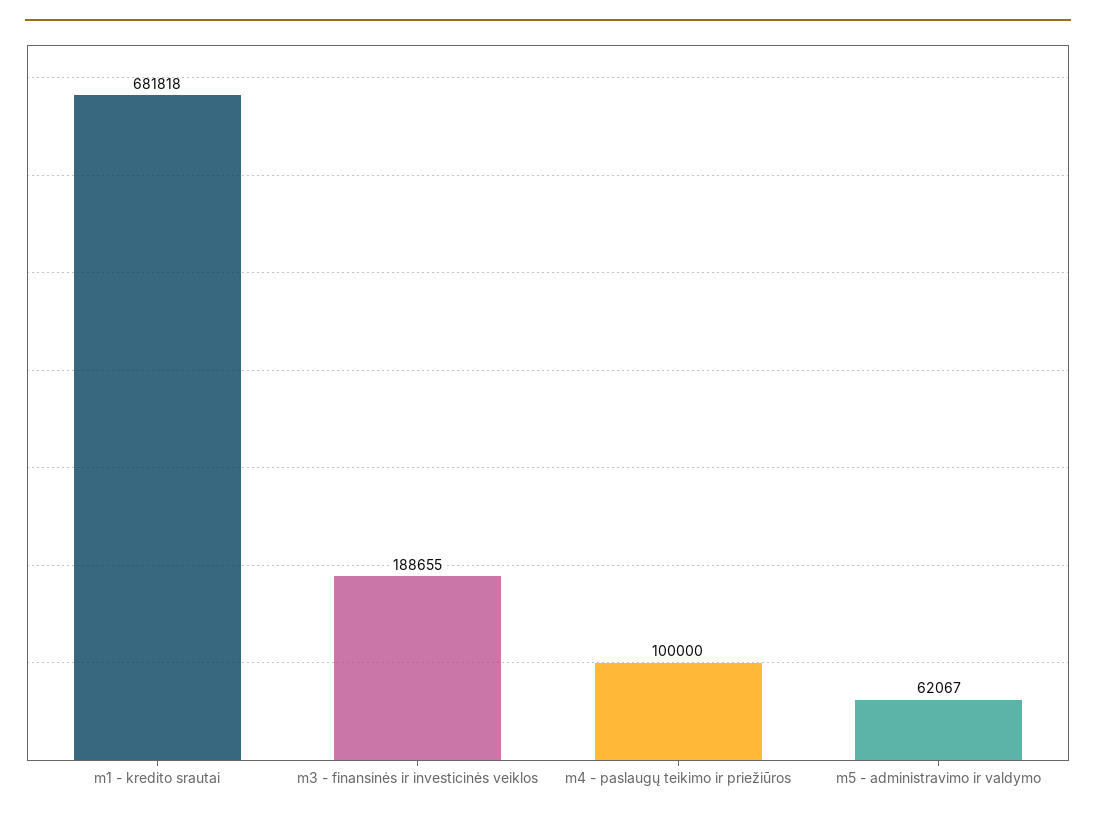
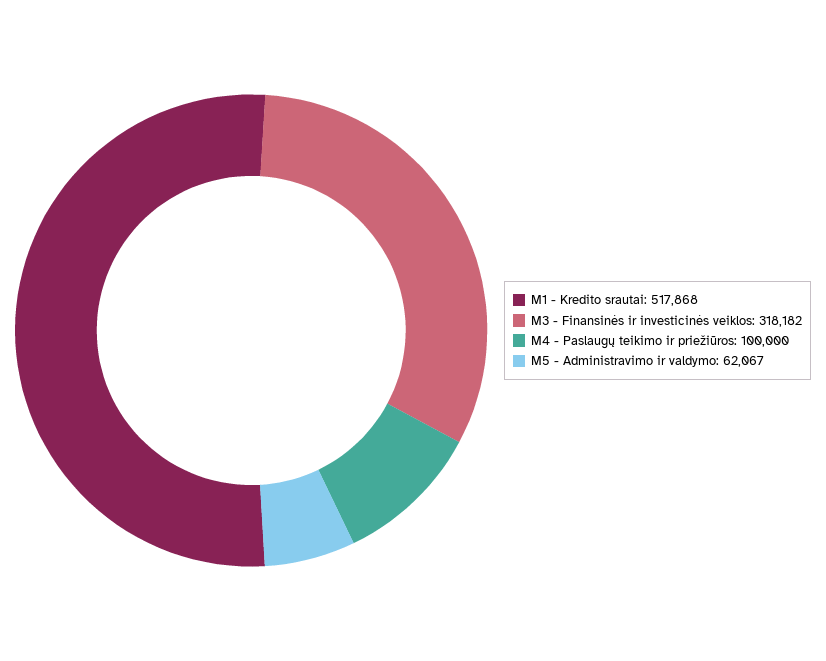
m1 - kredito srautai: 681818 -> 517868
m3 - finansinės ir investicinės veiklos: 188655 -> 318182

